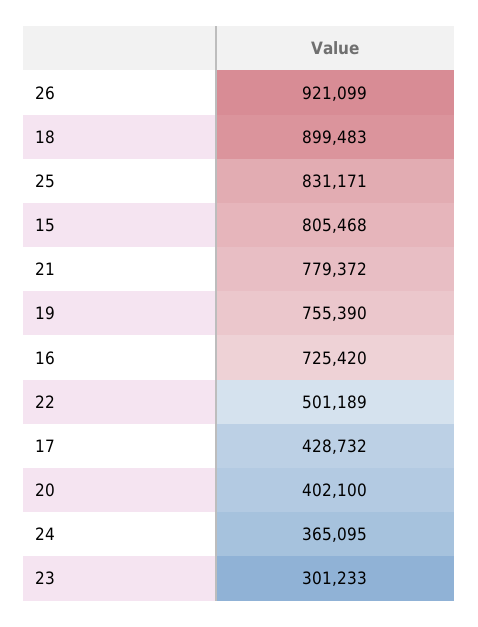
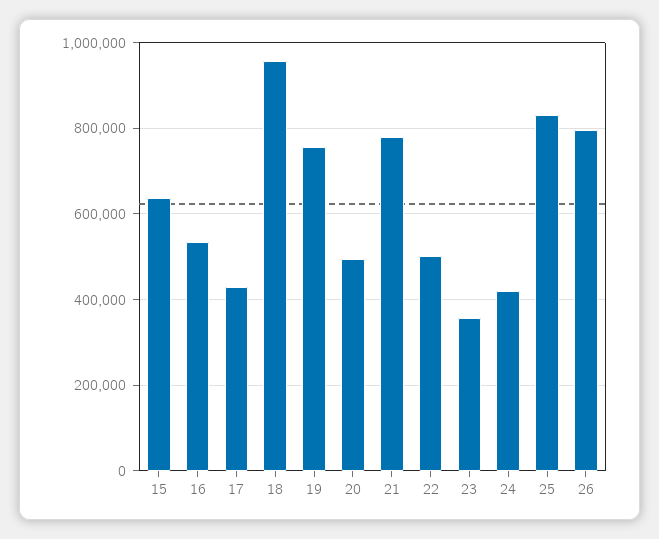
26: 921099 -> 800000
18: 899483 -> 960000
15: 805468 -> 640000
16: 725420 -> 540000
20: 402100 -> 500000
24: 365095 -> 420000
23: 301233 -> 360000

